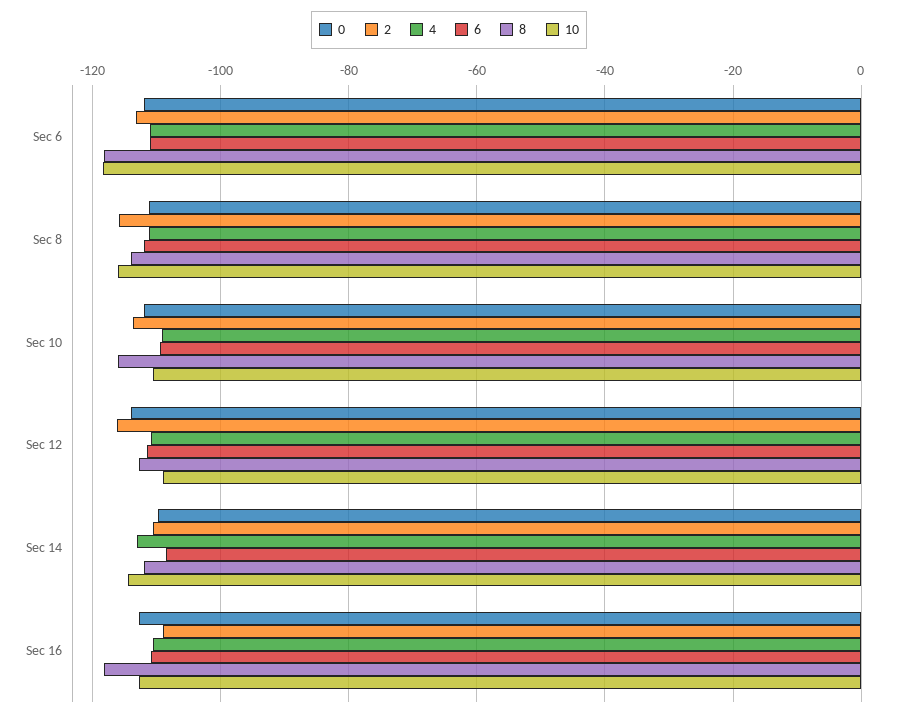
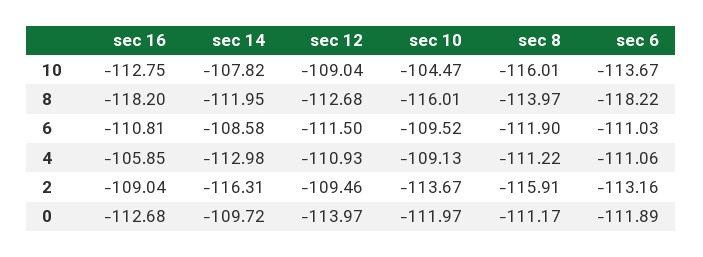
10, Sec 6: -118 -> -113.67
10, Sec 10: -110 -> -104.47
2, Sec 12: -116 -> -109.46
2, Sec 14: -110 -> -116.31
10, Sec 14: -114 -> -107.82
4, Sec 16: -110 -> -105.85

